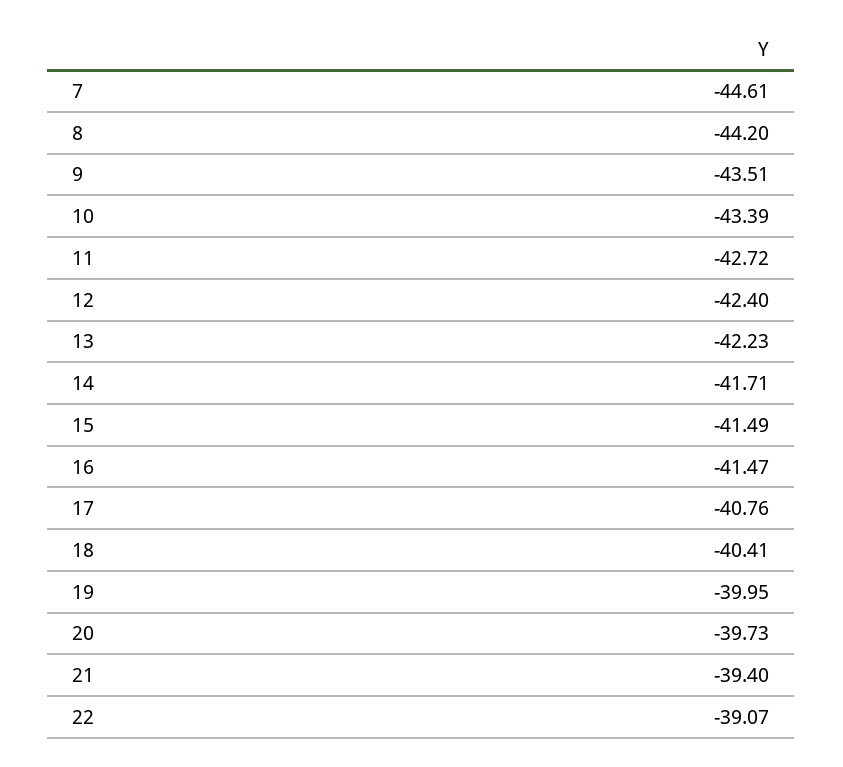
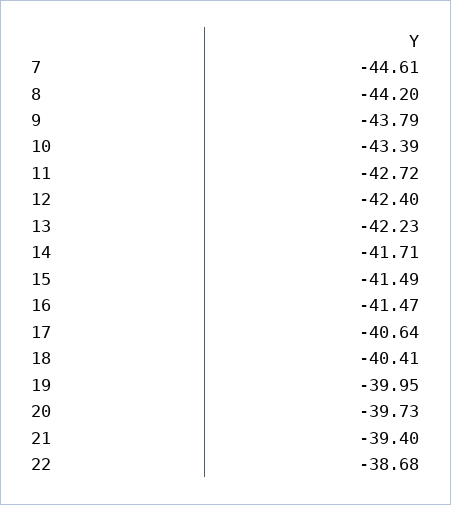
9: -43.51 -> -43.79
17: -40.76 -> -40.64
22: -39.07 -> -38.68

